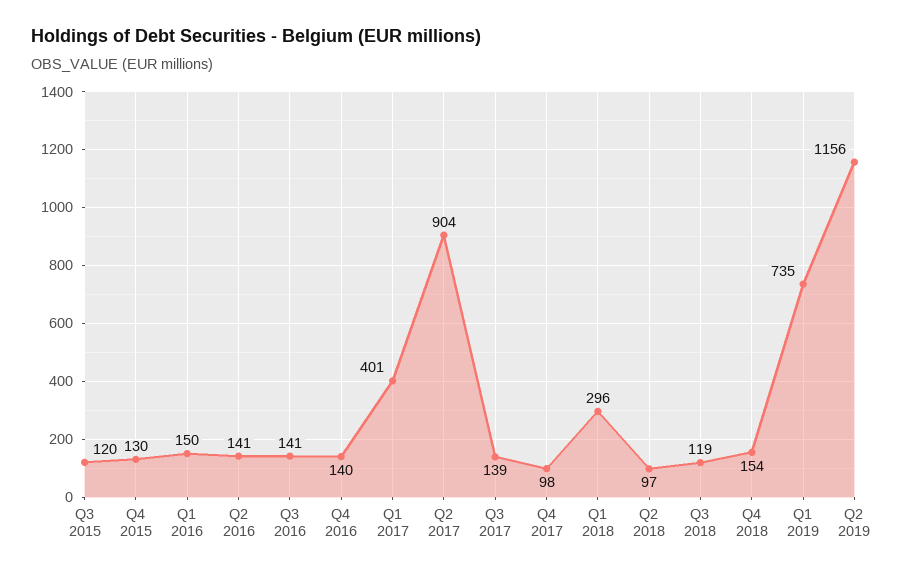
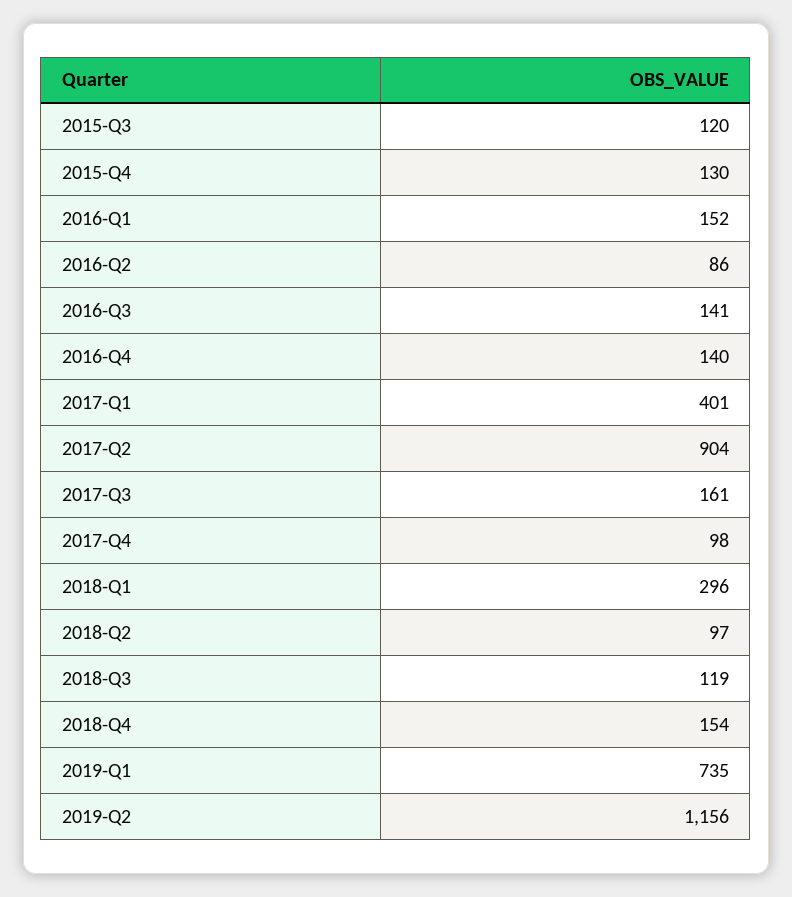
Q1 2016: 150 -> 152
Q2 2016: 141 -> 86
Q3 2017: 139 -> 161

